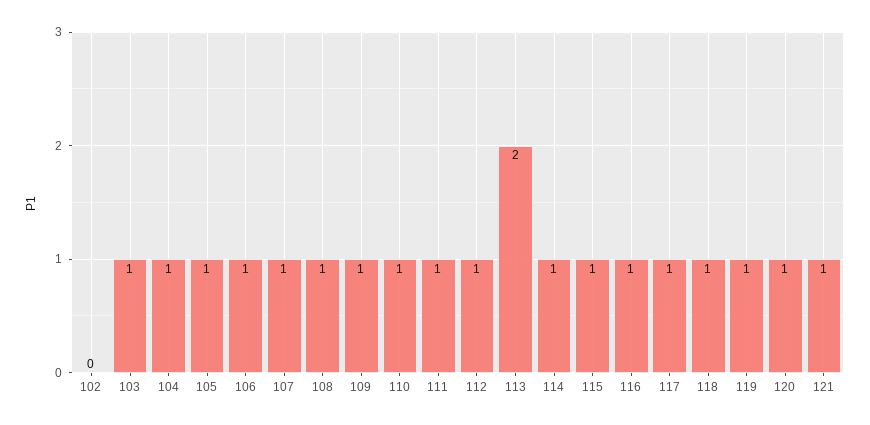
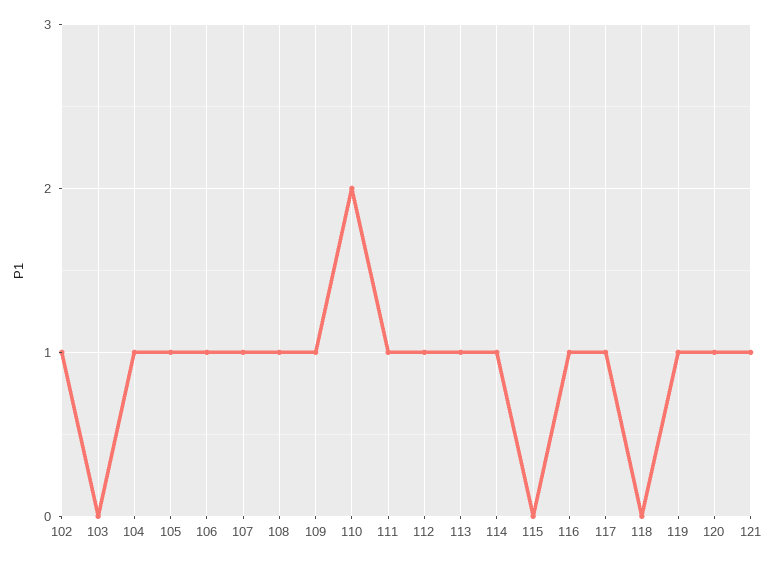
102: 0 -> 1
103: 1 -> 0
110: 1 -> 2
113: 2 -> 1
115: 1 -> 0
118: 1 -> 0

